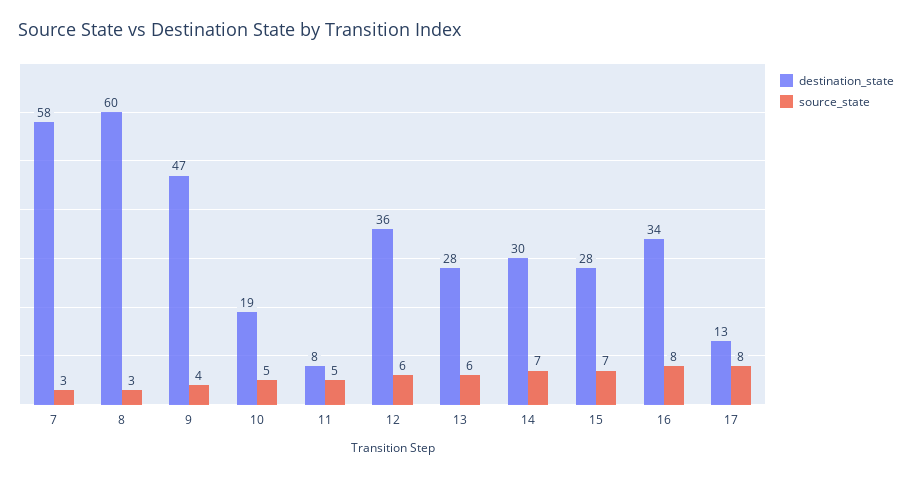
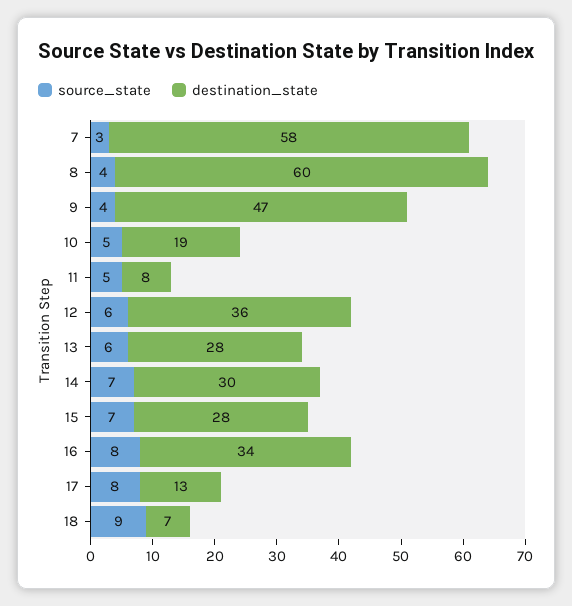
source_state, 8: 3 -> 4
source_state, 18: none -> 9
destination_state, 18: none -> 7

